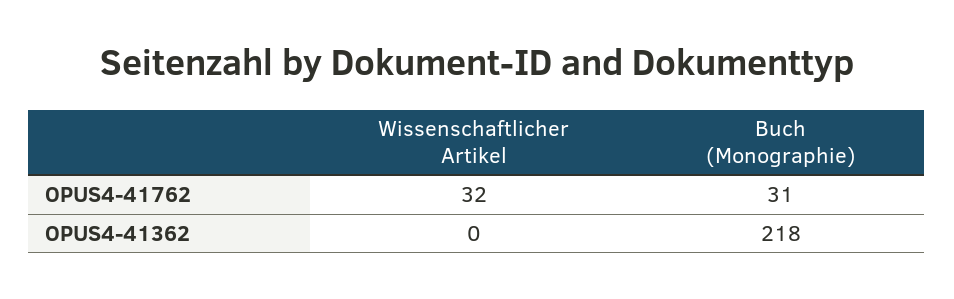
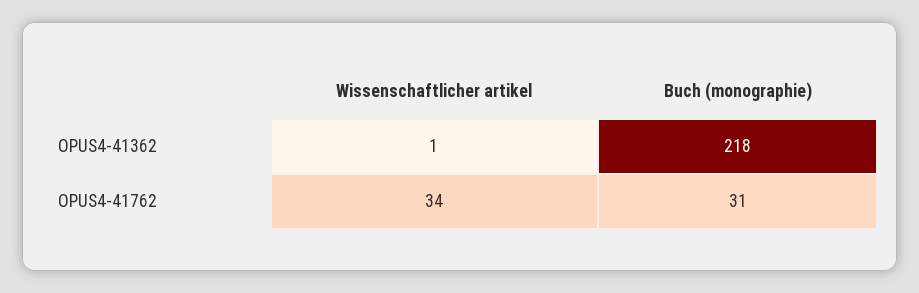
Wissenschaftlicher Artikel, OPUS4-41762: 32 -> 34
Wissenschaftlicher Artikel, OPUS4-41362: 0 -> 1

